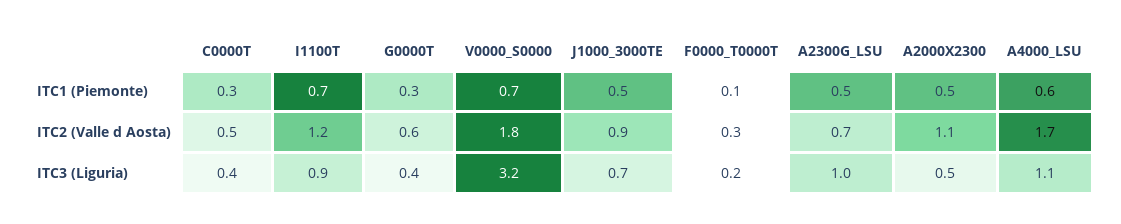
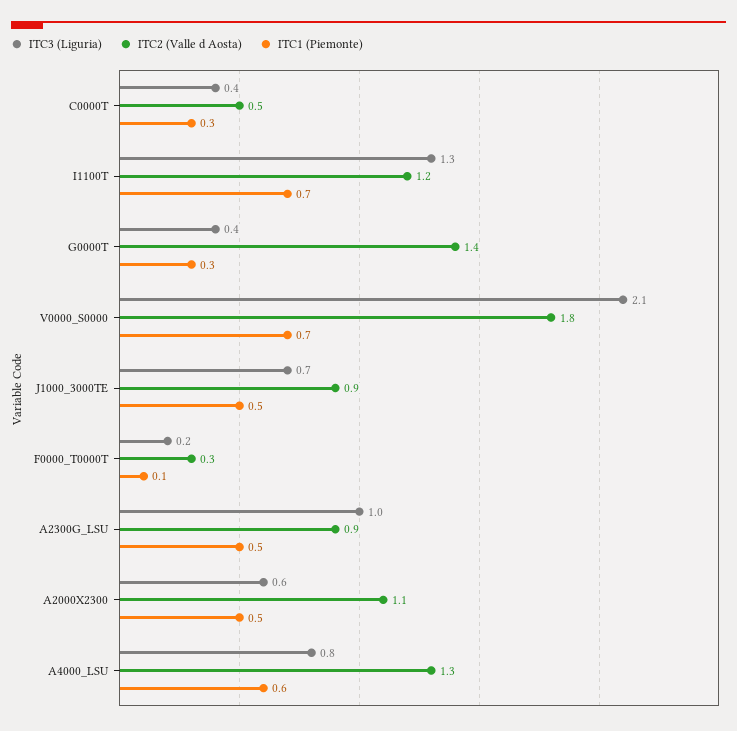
ITC2 (Valle d Aosta), G0000T: 0.6 -> 1.4
ITC2 (Valle d Aosta), A2300G_LSU: 0.7 -> 0.9
ITC2 (Valle d Aosta), A4000_LSU: 1.7 -> 1.3
ITC3 (Liguria), I1100T: 0.9 -> 1.3
ITC3 (Liguria), V0000_S0000: 3.2 -> 2.1
ITC3 (Liguria), A2000X2300: 0.5 -> 0.6
ITC3 (Liguria), A4000_LSU: 1.1 -> 0.8

